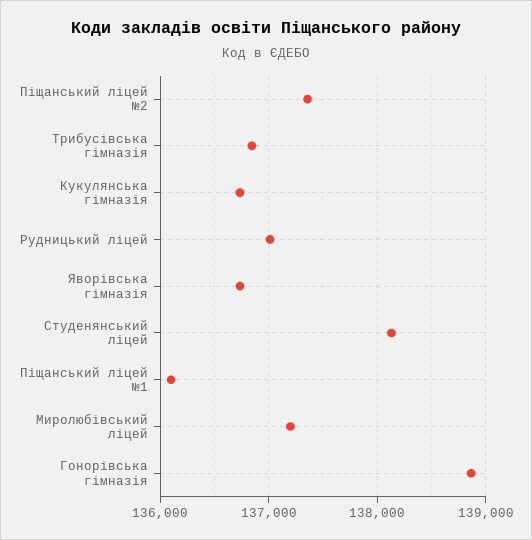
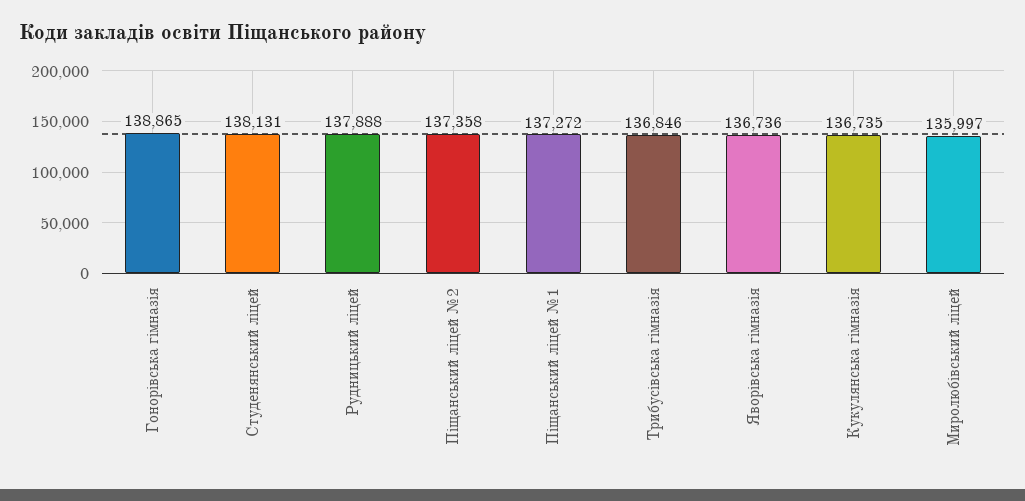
Рудницький ліцей: 137000 -> 137888
Піщанський ліцей №1: 136100 -> 137272
Миролюбівський ліцей: 137200 -> 135997

